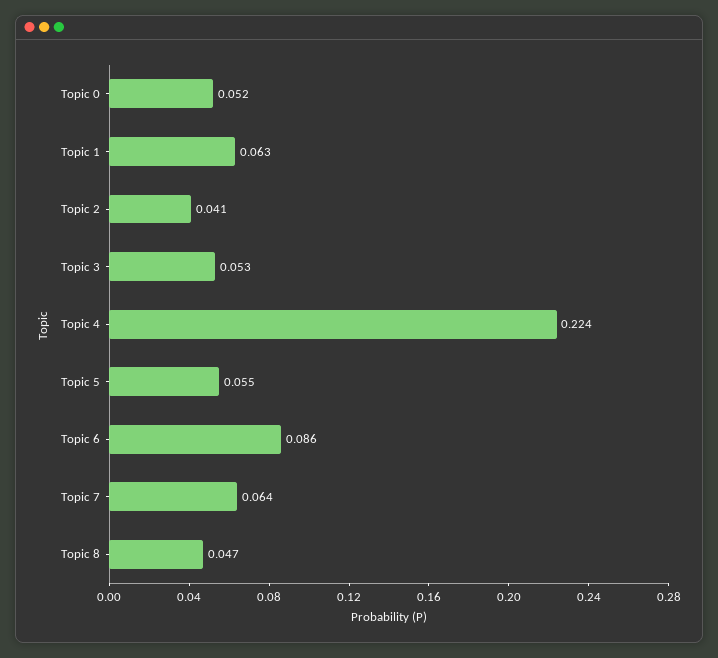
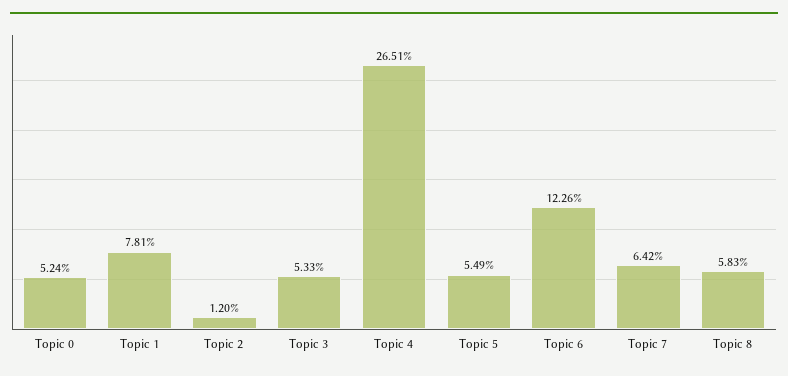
Topic 1: 0.063 -> 0.0781
Topic 2: 0.041 -> 0.012
Topic 4: 0.224 -> 0.2651
Topic 6: 0.086 -> 0.1226
Topic 8: 0.047 -> 0.0583

